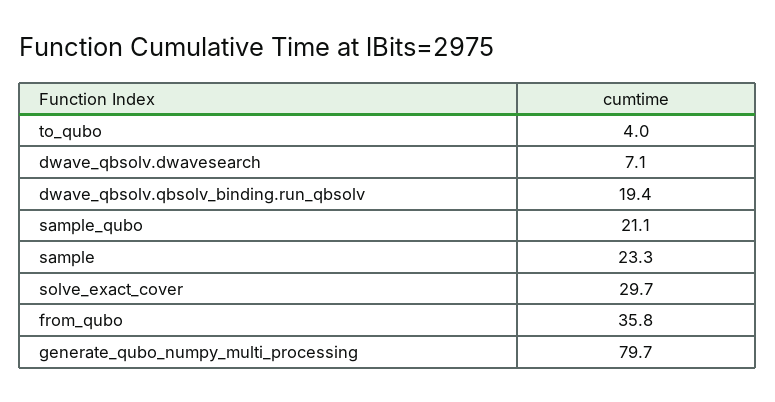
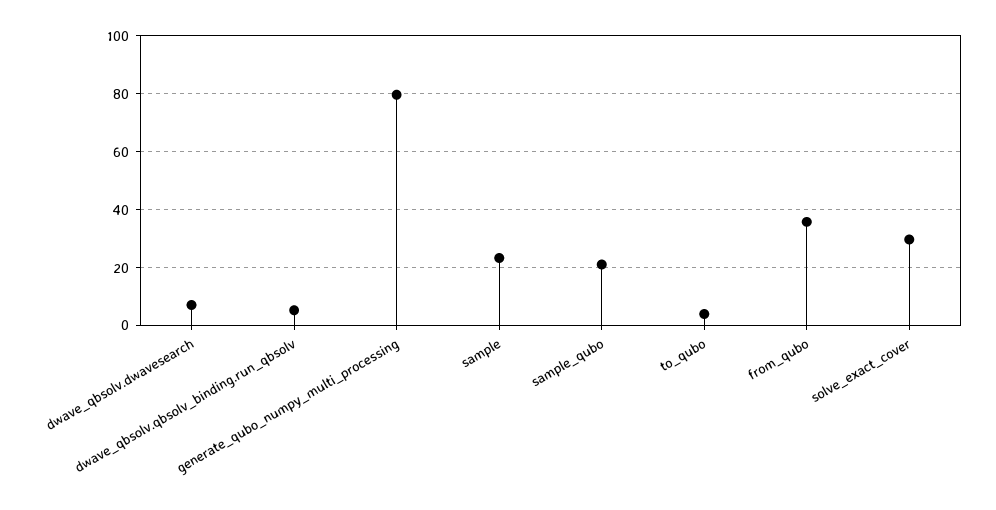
dwave_qbsolv.qbsolv_binding.run_qbsolv: 19.4 -> 5

